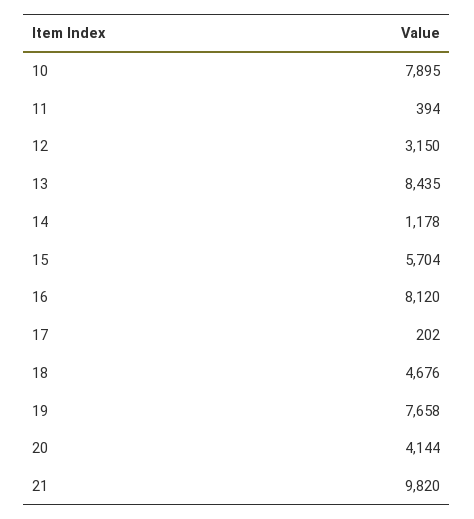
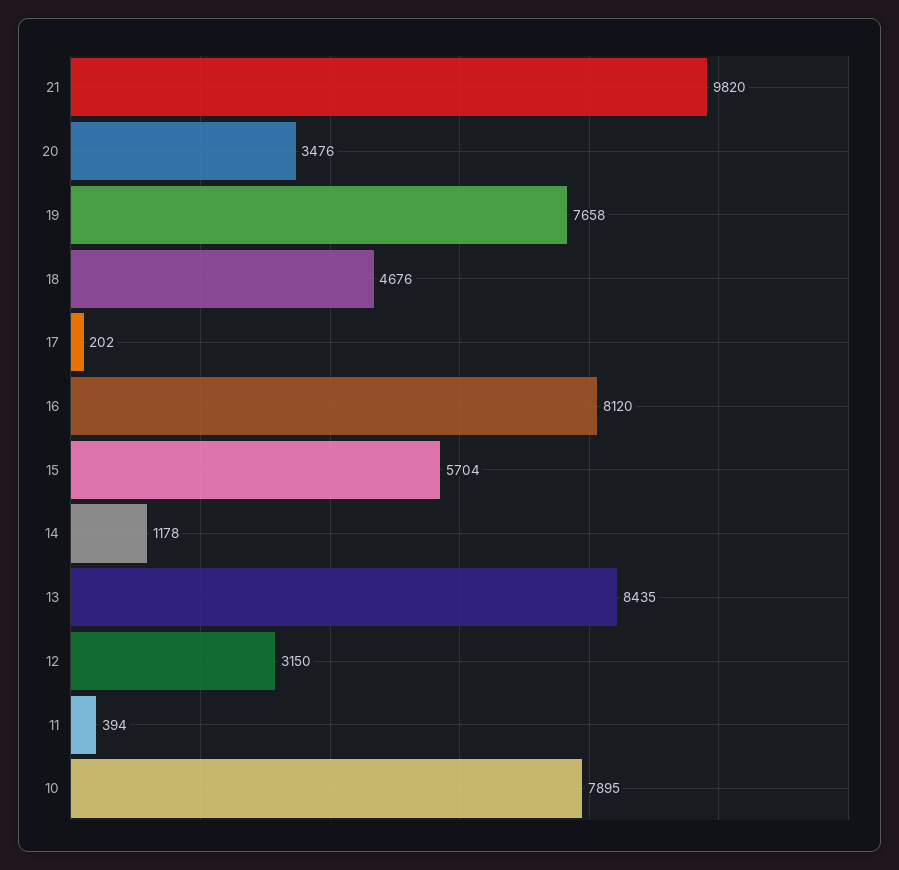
20: 4144 -> 3476

